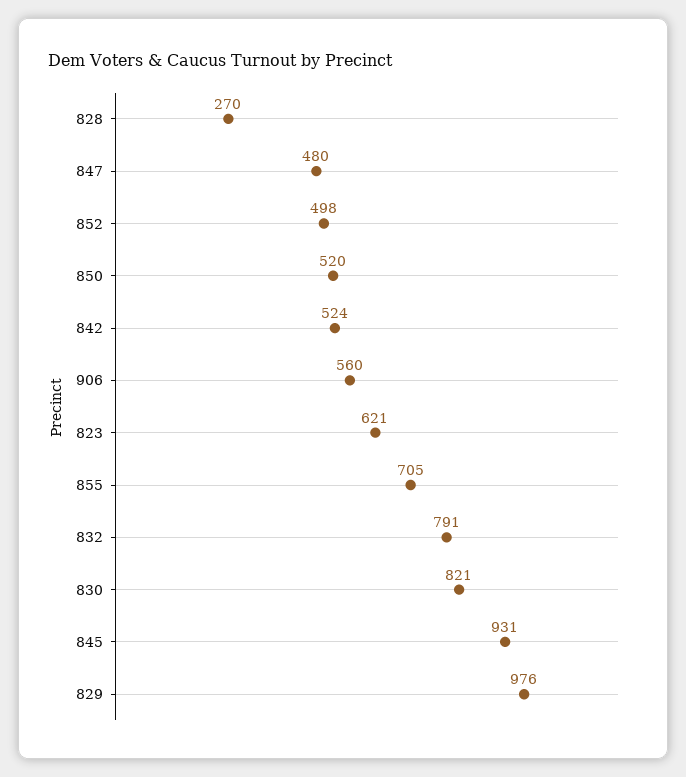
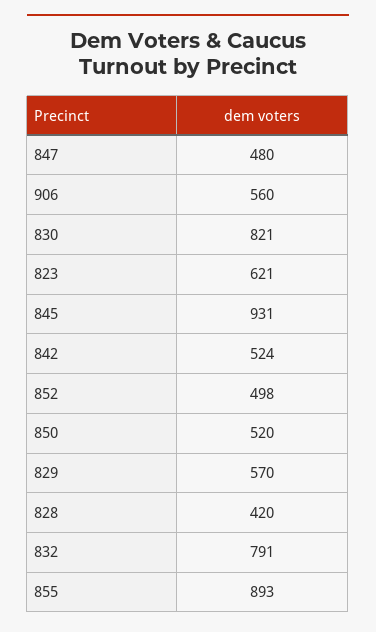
828: 270 -> 420
855: 705 -> 893
829: 976 -> 570

